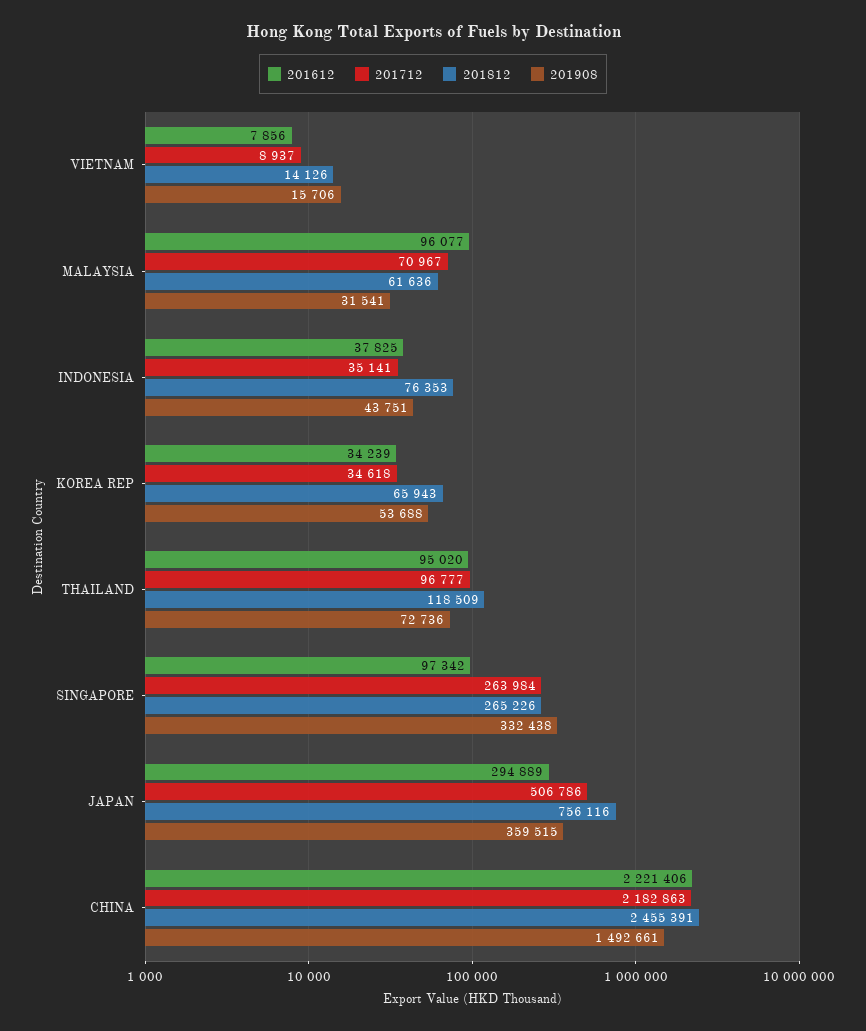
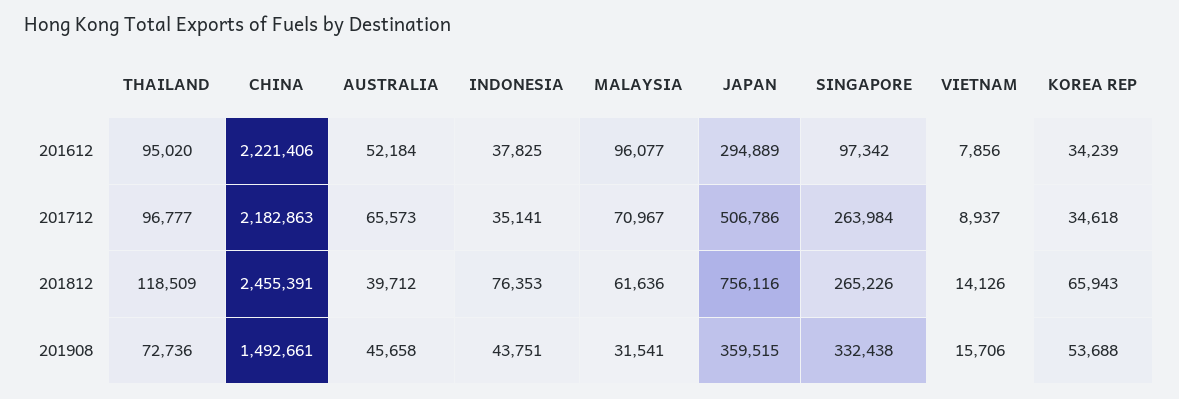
201612, AUSTRALIA: none -> 52184
201712, AUSTRALIA: none -> 65573
201812, AUSTRALIA: none -> 39712
201908, AUSTRALIA: none -> 45658

